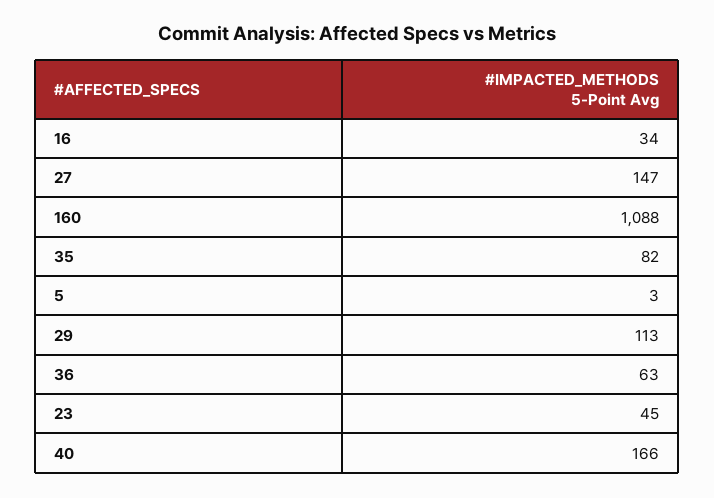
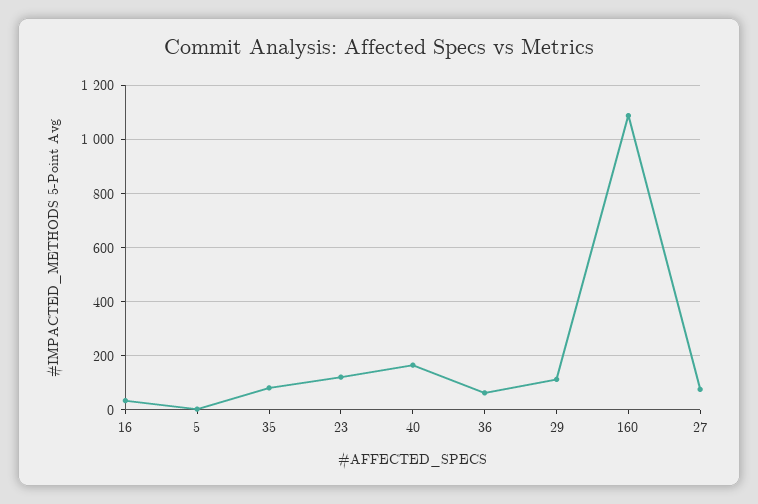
27: 147 -> 75
23: 45 -> 125

